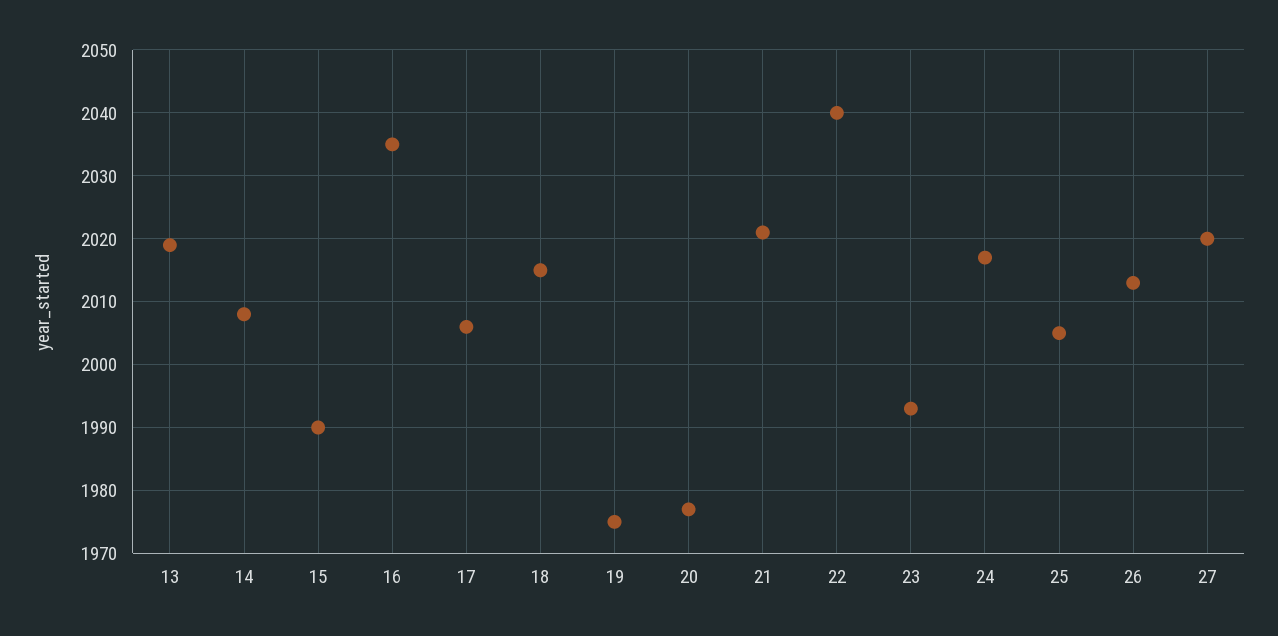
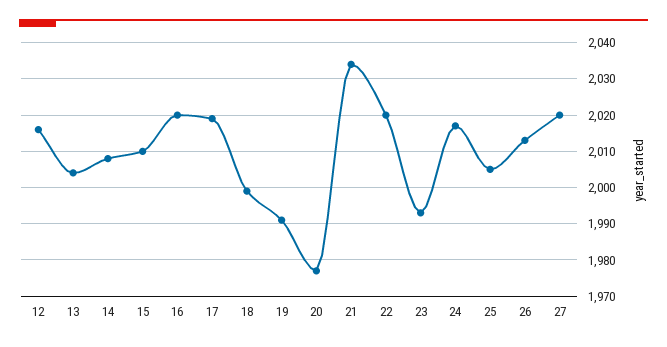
13: 2019 -> 2005
15: 1990 -> 2010
16: 2035 -> 2020
17: 2006 -> 2020
18: 2015 -> 2000
19: 1975 -> 1990
21: 2021 -> 2035
22: 2040 -> 2020
12: none -> 2015

